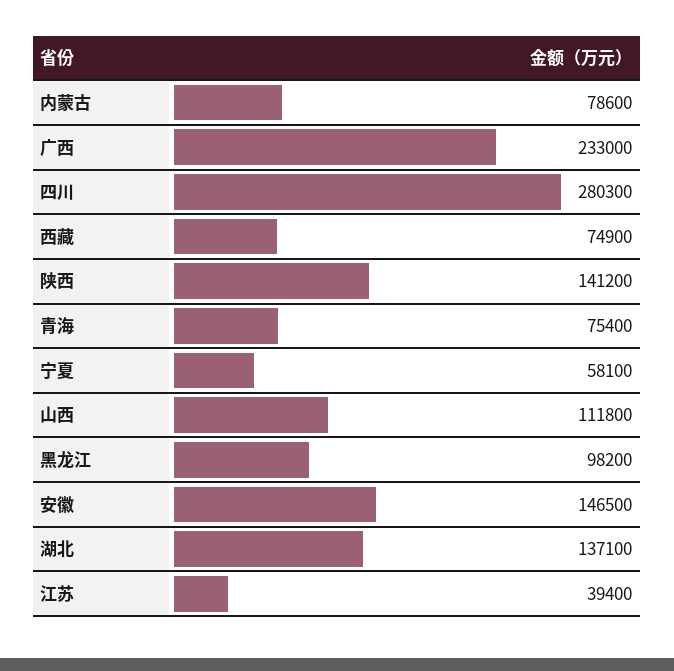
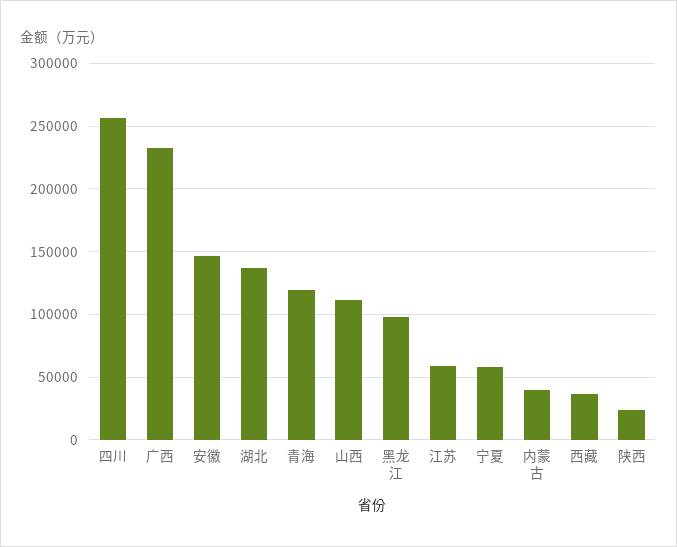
内蒙古: 78600 -> 40000
四川: 280300 -> 255000
西藏: 74900 -> 35000
陕西: 141200 -> 25000
青海: 75400 -> 120000
江苏: 39400 -> 60000

